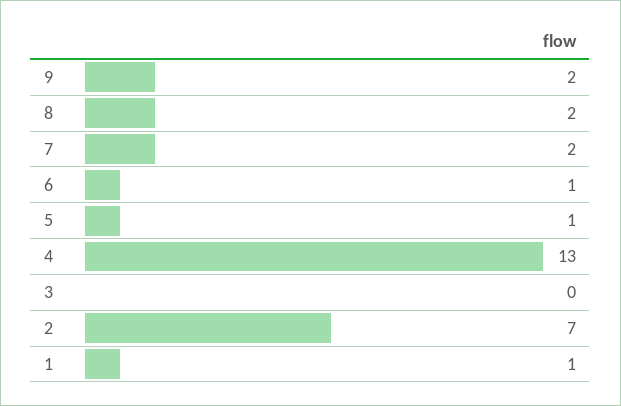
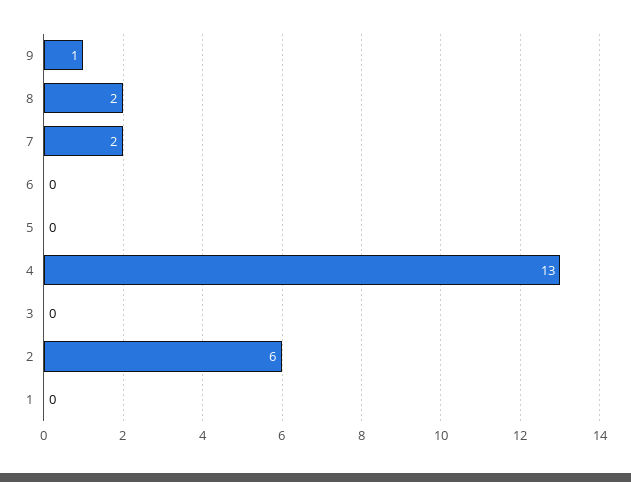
9: 2 -> 1
6: 1 -> 0
5: 1 -> 0
2: 7 -> 6
1: 1 -> 0

